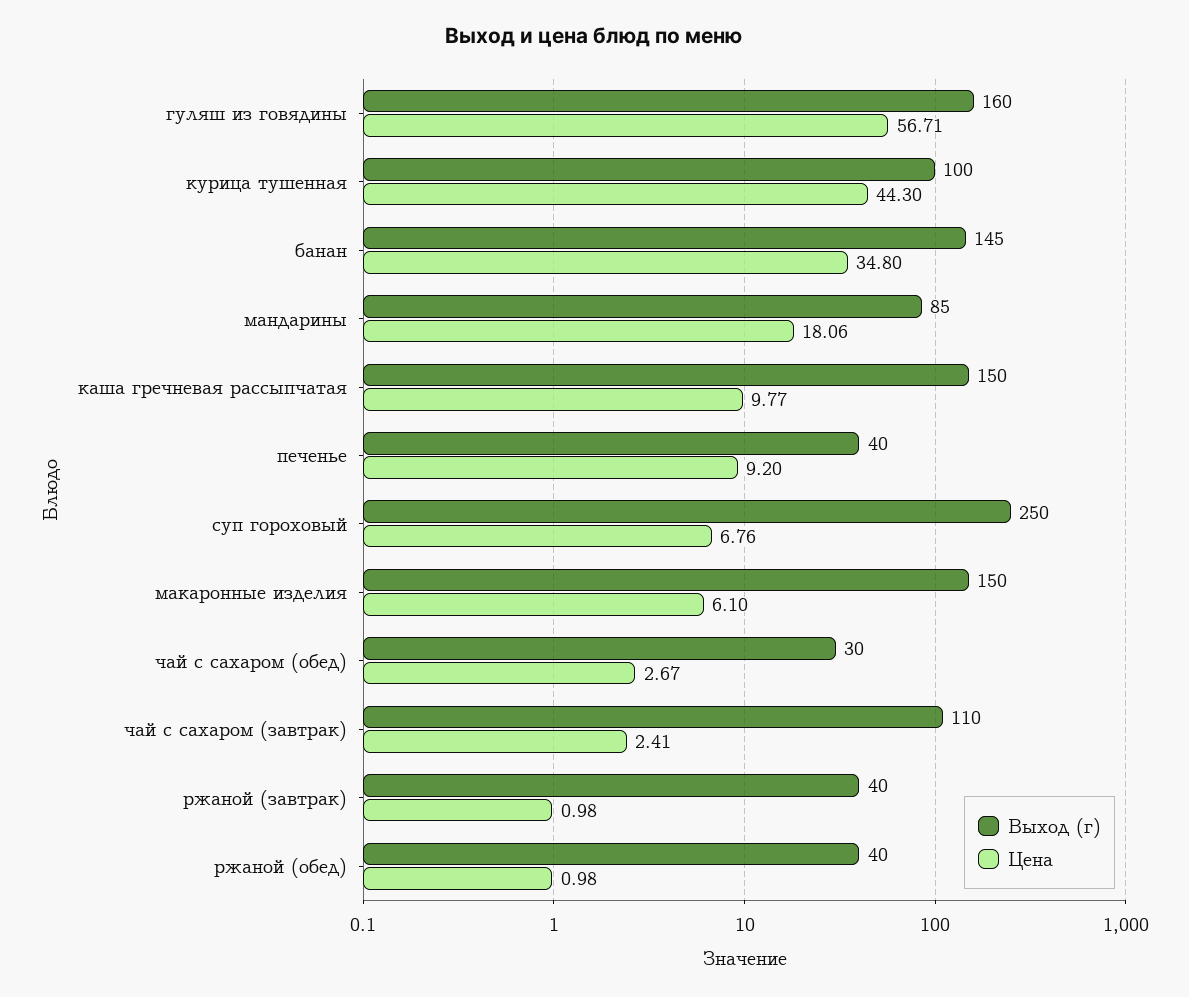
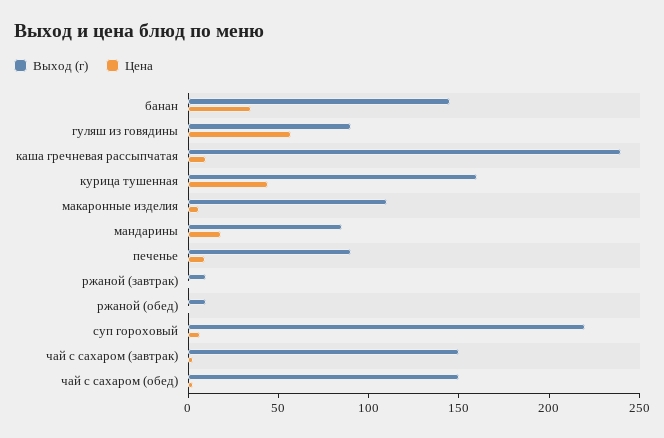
Выход (г), гуляш из говядины: 160 -> 90
Выход (г), курица тушенная: 100 -> 160
Выход (г), каша гречневая рассыпчатая: 150 -> 240
Выход (г), печенье: 40 -> 90
Выход (г), суп гороховый: 250 -> 220
Выход (г), макаронные изделия: 150 -> 110
Выход (г), чай с сахаром (обед): 30 -> 150
Выход (г), чай с сахаром (завтрак): 110 -> 150
Выход (г), ржаной (завтрак): 40 -> 10
Выход (г), ржаной (обед): 40 -> 10

